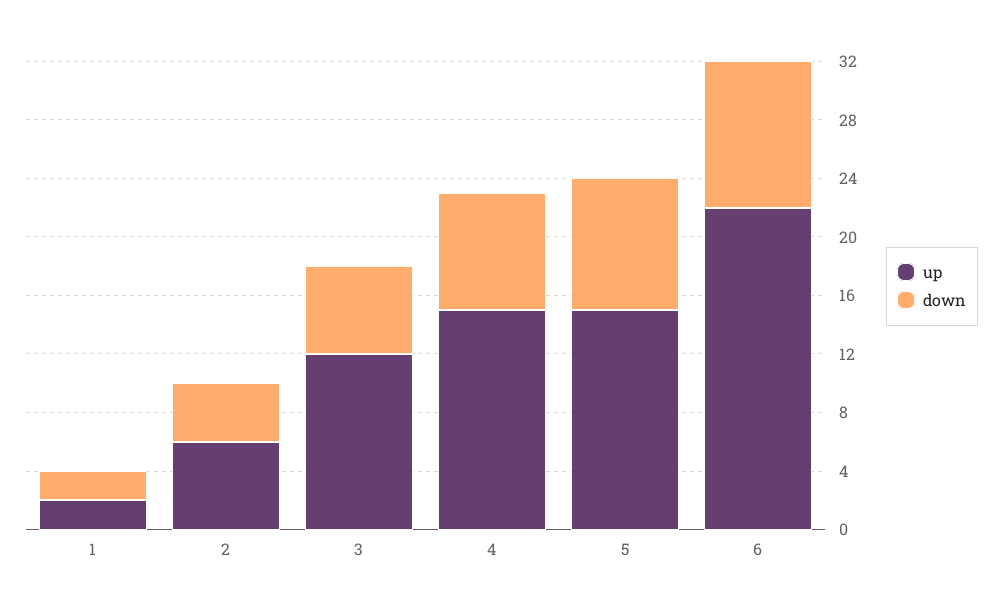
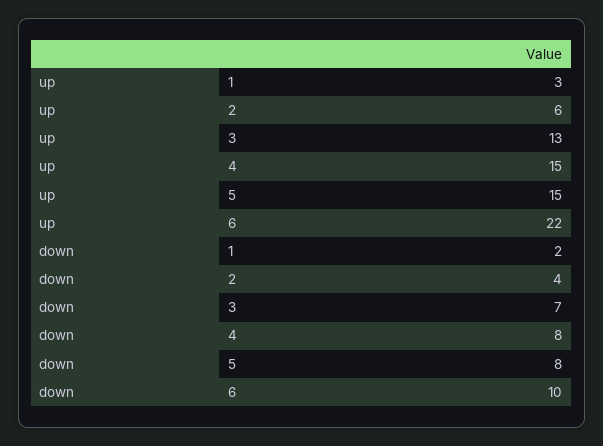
up, 1: 2 -> 3
up, 3: 12 -> 13
down, 3: 6 -> 7
down, 5: 9 -> 8

